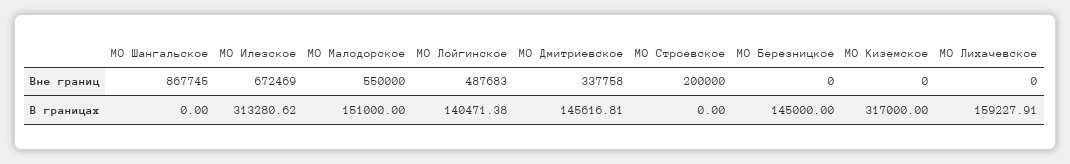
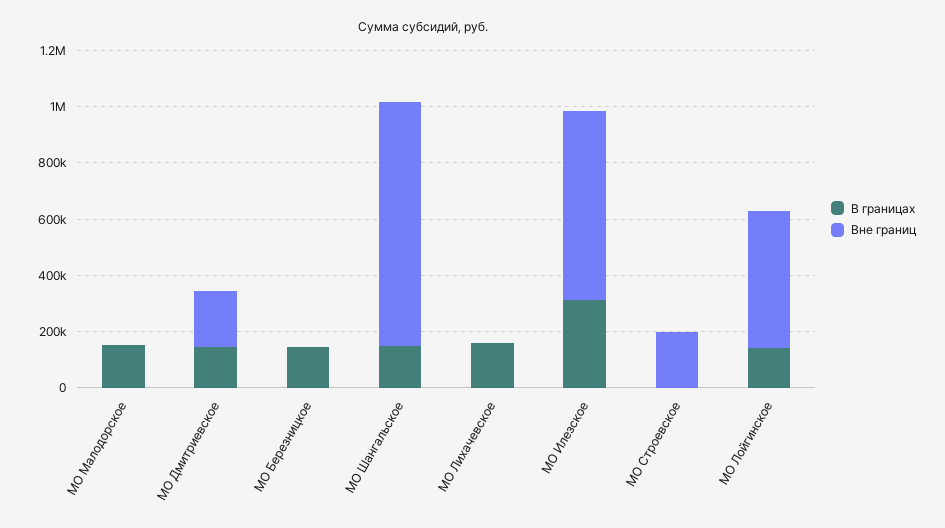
Вне границ, МО Малодорское: 550000 -> 0
Вне границ, МО Дмитриевское: 337758 -> 200000
Вне границ, МО Киземское: 0 -> none
В границах, МО Шангальское: 0 -> 150000
В границах, МО Киземское: 317000 -> none

